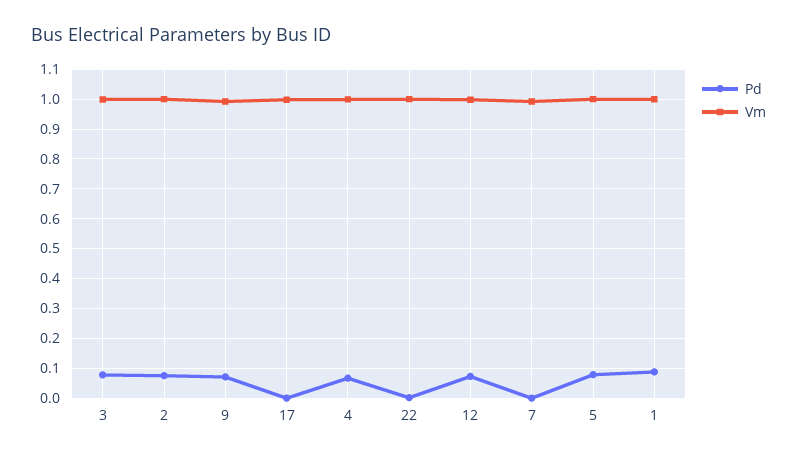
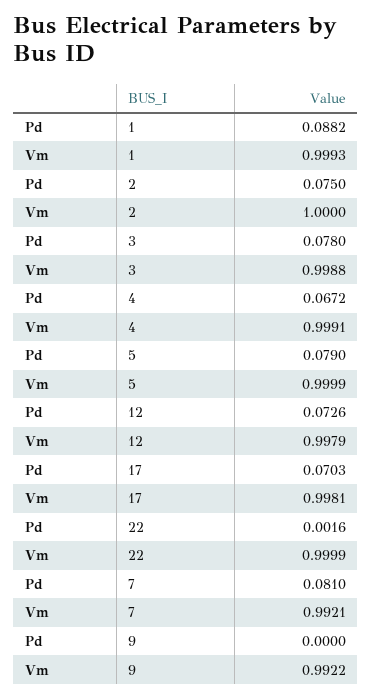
Pd, 9: 0.075 -> 0
Pd, 17: 0 -> 0.0703
Pd, 7: 0 -> 0.081

